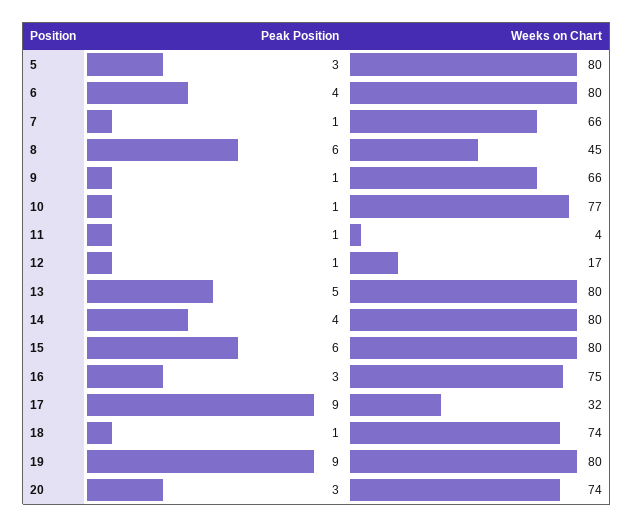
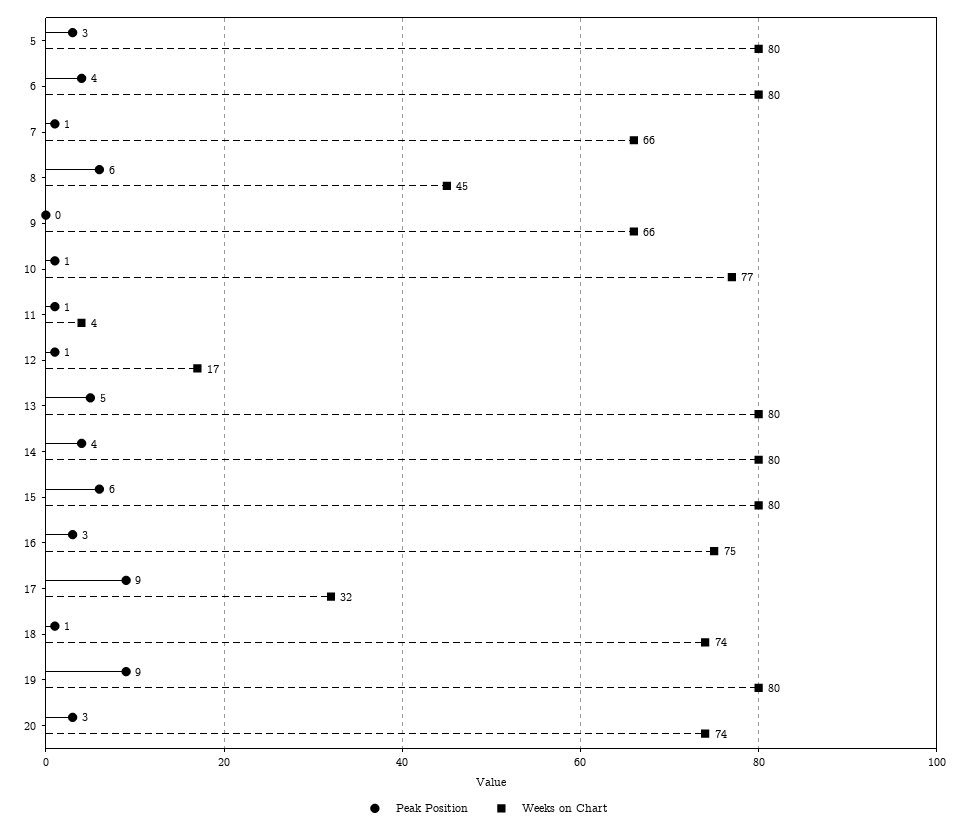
Peak Position, 9: 1 -> 0

